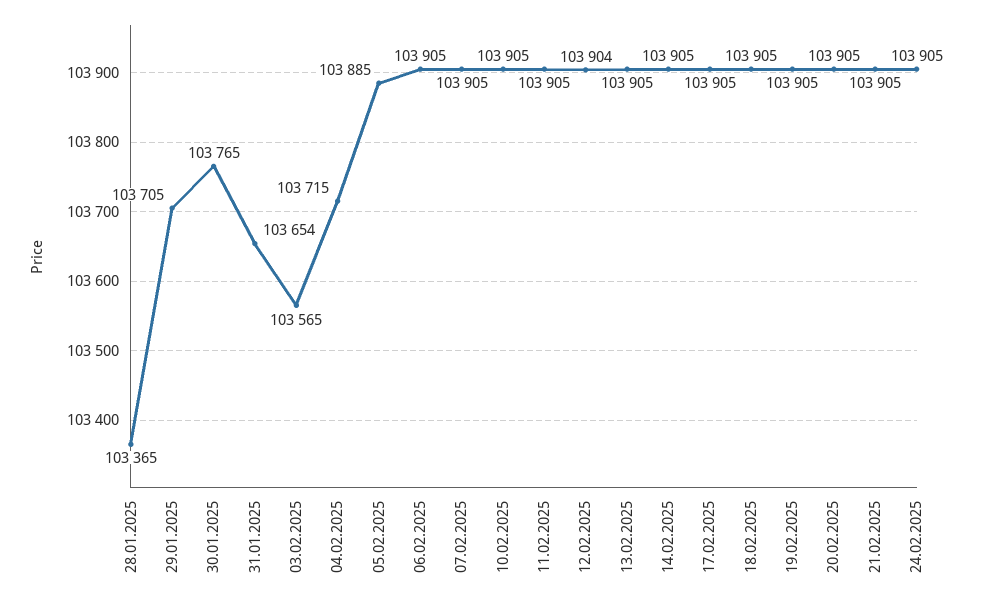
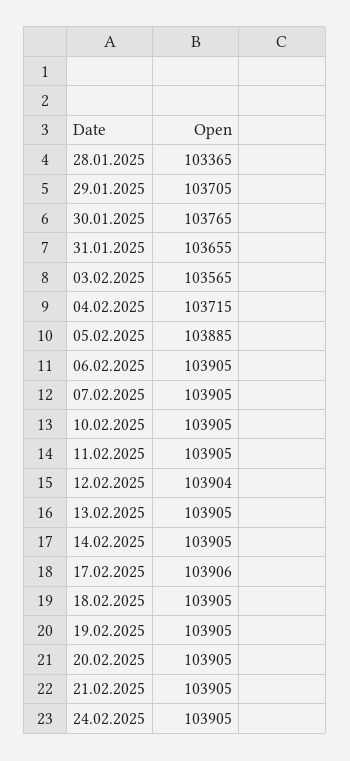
31.01.2025: 103654 -> 103655
17.02.2025: 103905 -> 103906

